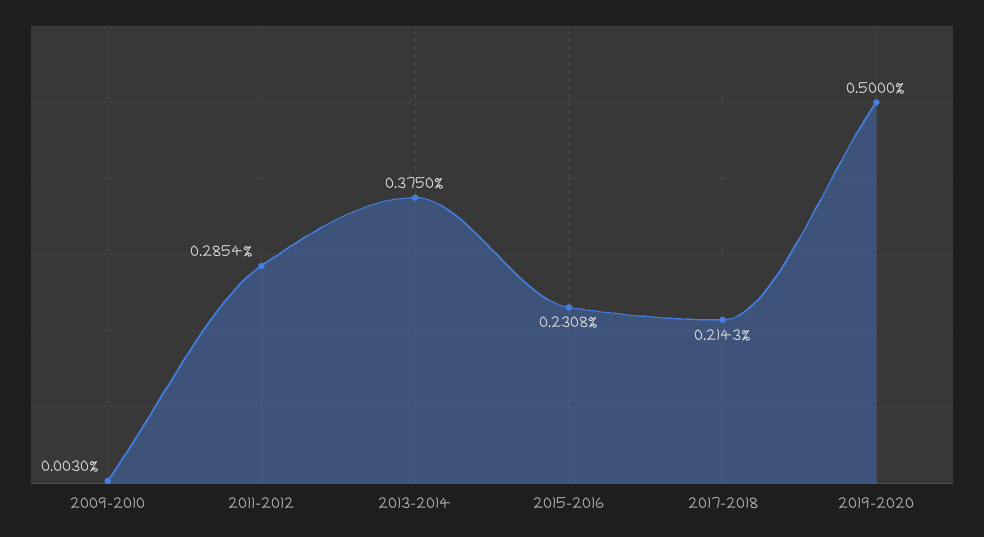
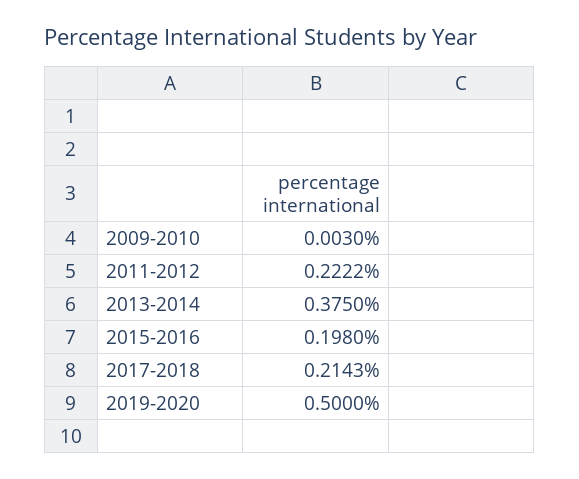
2011-2012: 0.2854 -> 0.2222
2015-2016: 0.2308 -> 0.198

